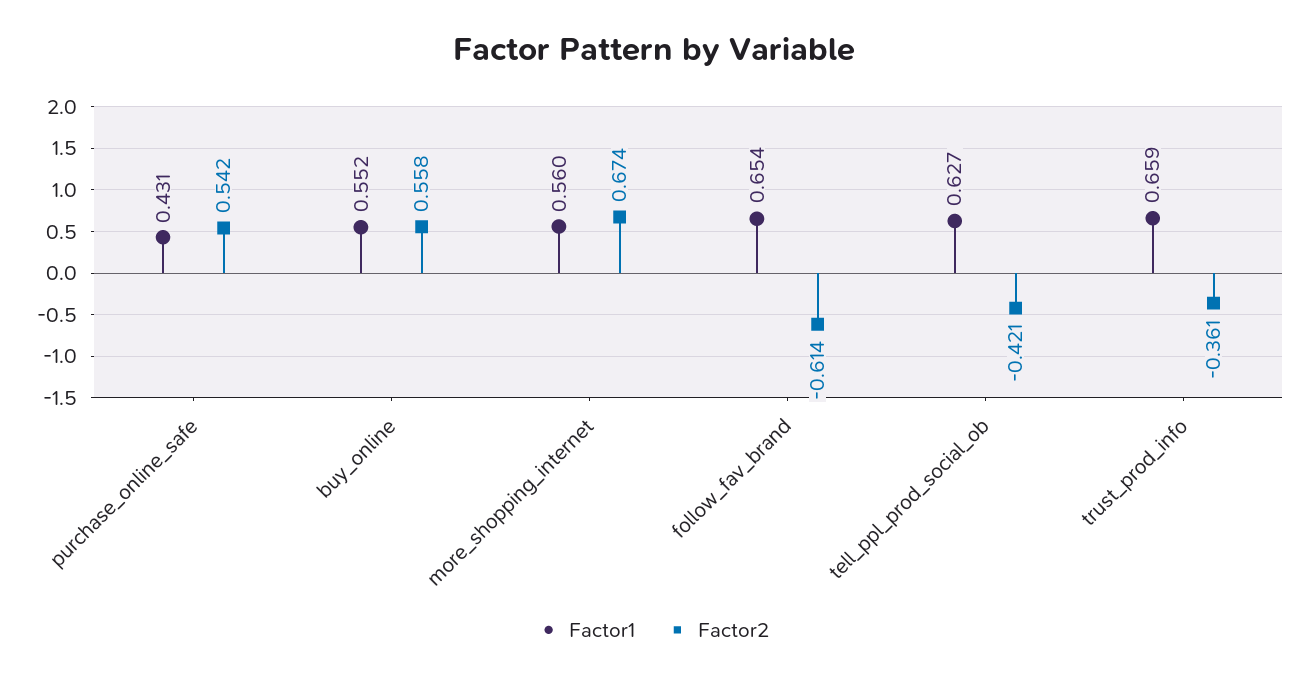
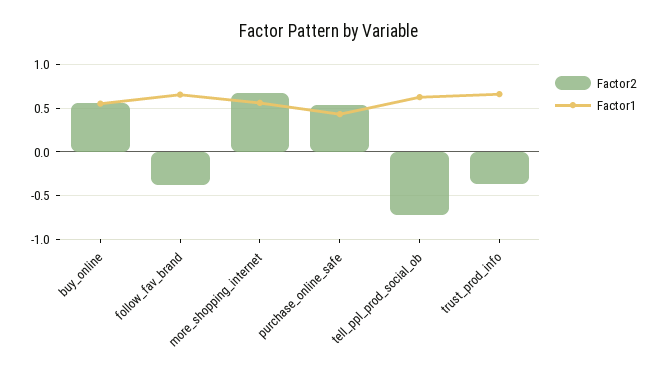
Factor2, follow_fav_brand: -0.614 -> -0.4
Factor2, tell_ppl_prod_social_ob: -0.421 -> -0.7

